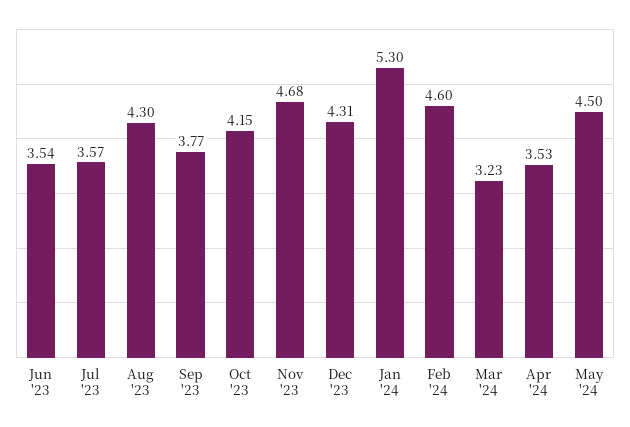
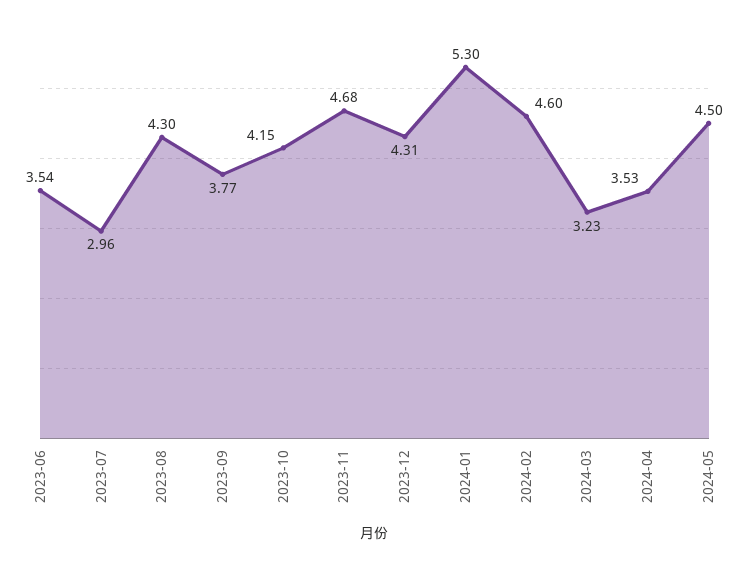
Jul '23: 3.57 -> 2.96

